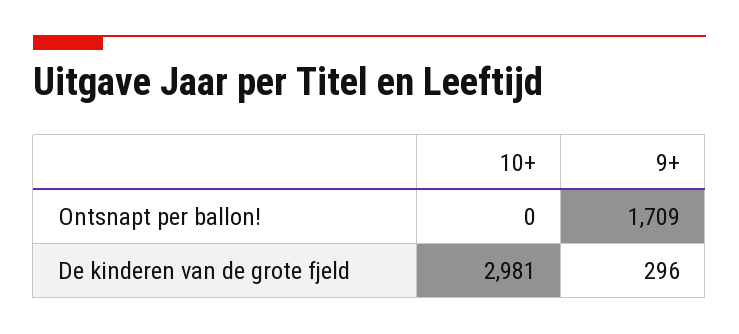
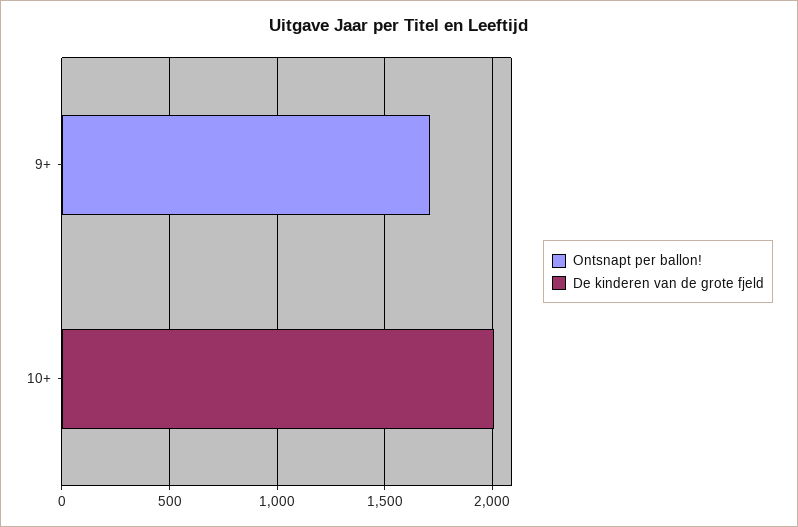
De kinderen van de grote fjeld, 10+: 2981 -> 2000
De kinderen van de grote fjeld, 9+: 296 -> 0

